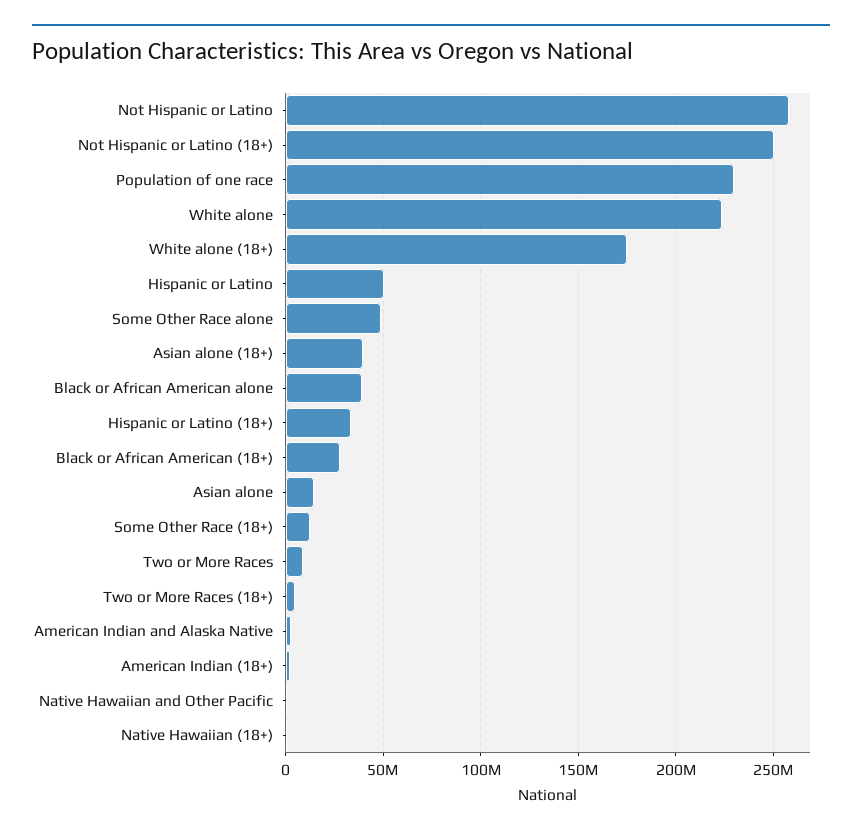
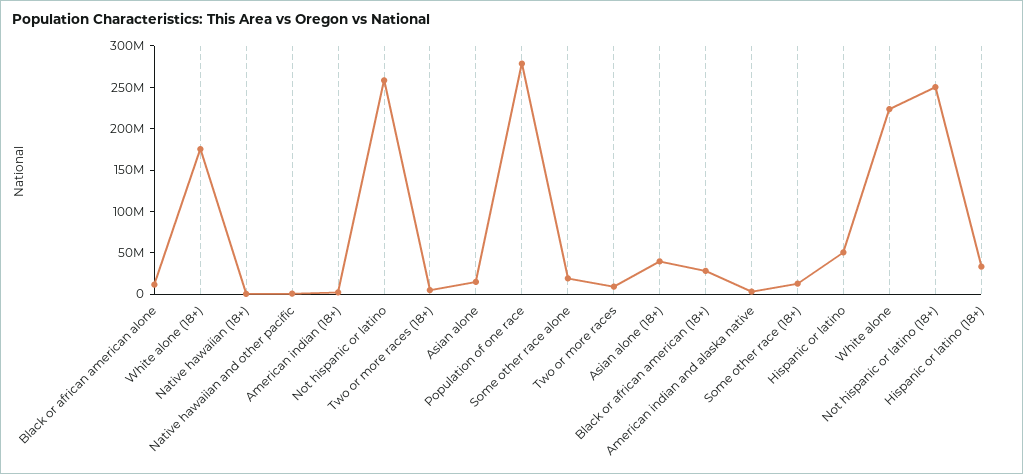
Population of one race: 230000000 -> 280000000
Some Other Race alone: 50000000 -> 20000000
Black or African American alone: 40000000 -> 10000000

